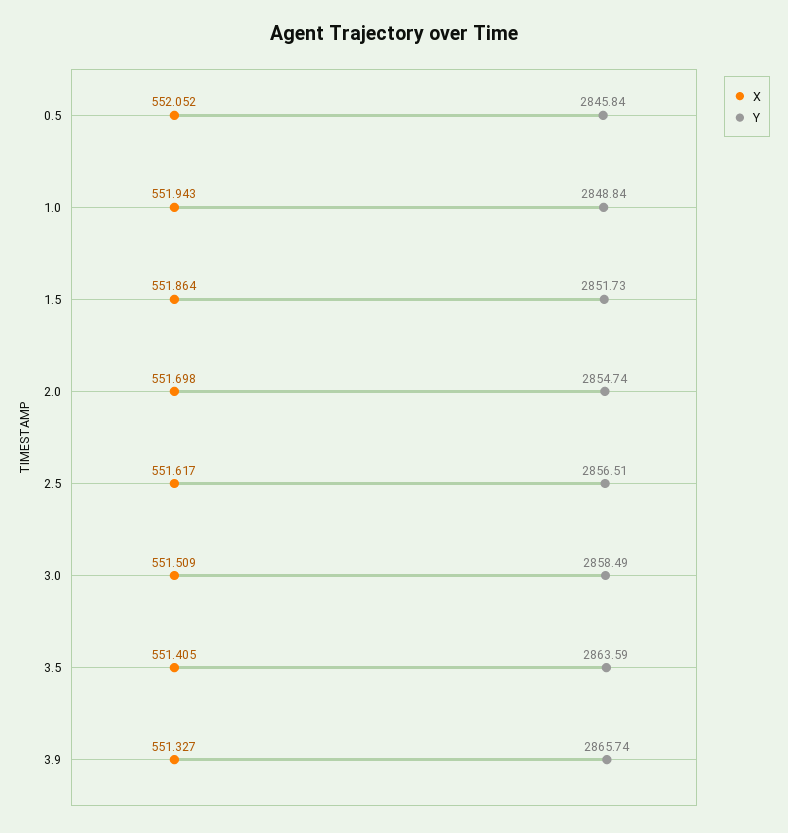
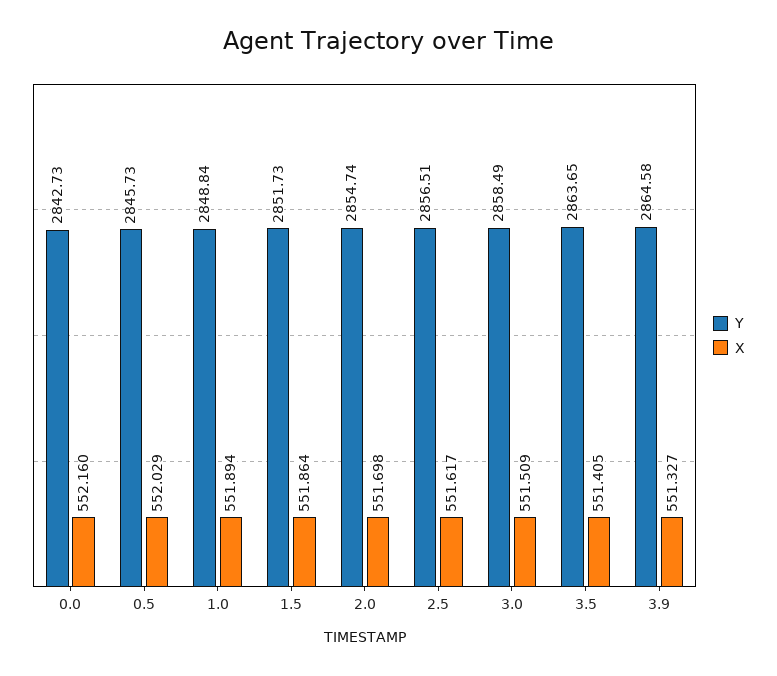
X, 0.5: 552.052 -> 552.029
Y, 0.5: 2845.84 -> 2845.73
X, 1.0: 551.943 -> 551.894
Y, 3.5: 2863.59 -> 2863.65
Y, 3.9: 2865.74 -> 2864.58
Y, 0.0: none -> 2842.73
X, 0.0: none -> 552.16

